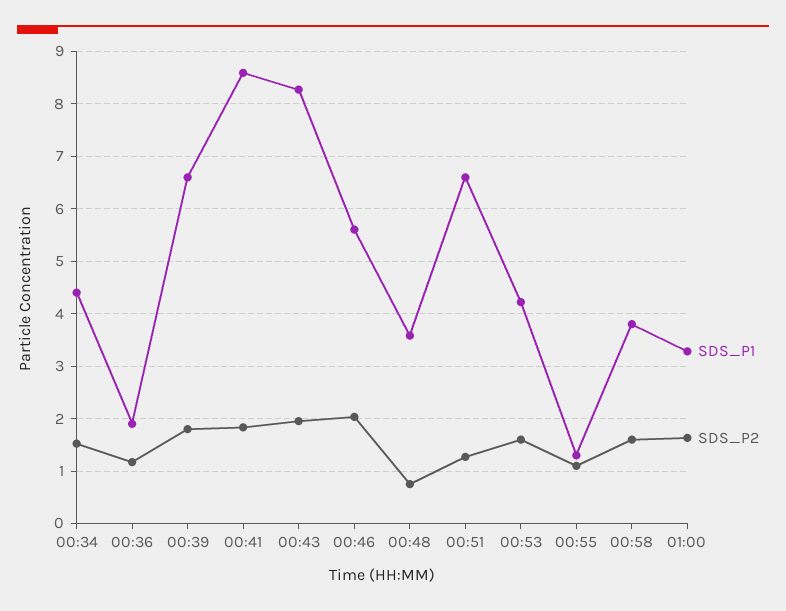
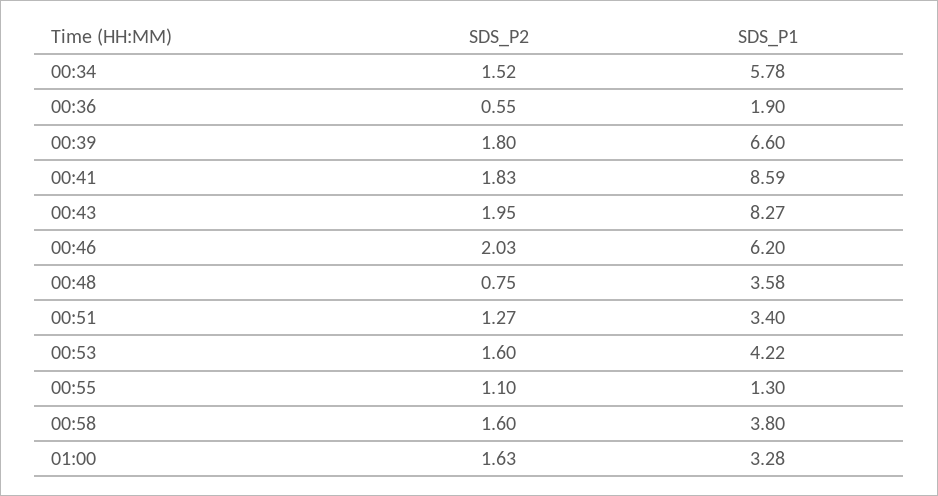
SDS_P1, 00:34: 4.4 -> 5.78
SDS_P2, 00:36: 1.2 -> 0.55
SDS_P1, 00:46: 5.6 -> 6.2
SDS_P1, 00:51: 6.6 -> 3.4

